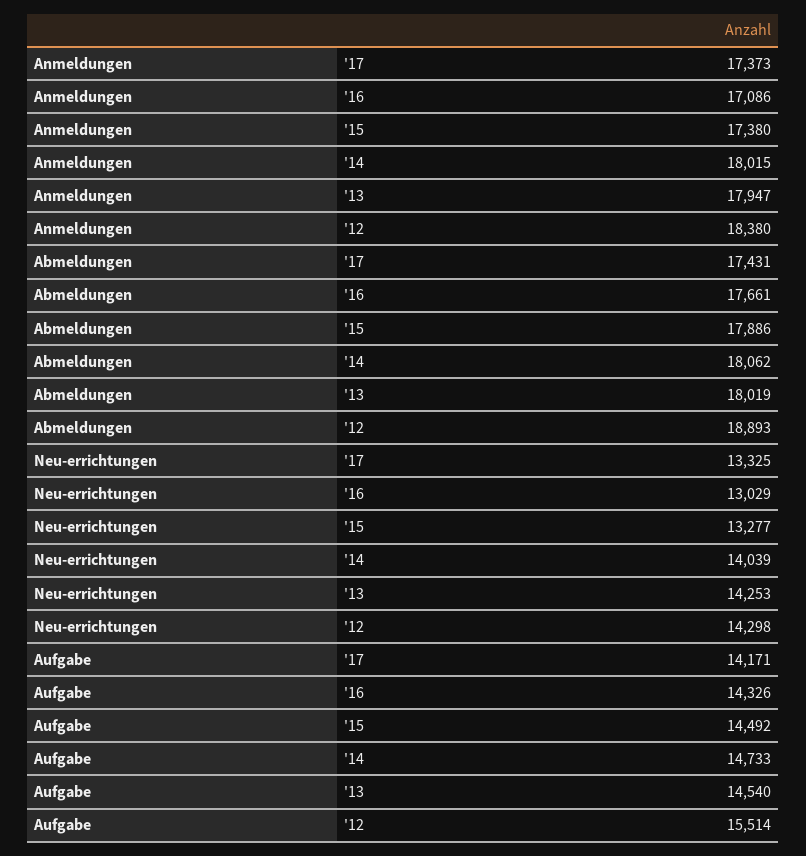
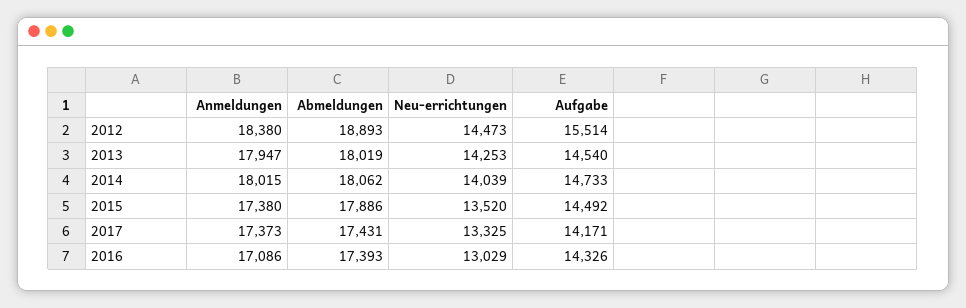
Abmeldungen, '16: 17661 -> 17393
Neu-errichtungen, '15: 13277 -> 13520
Neu-errichtungen, '12: 14298 -> 14473

